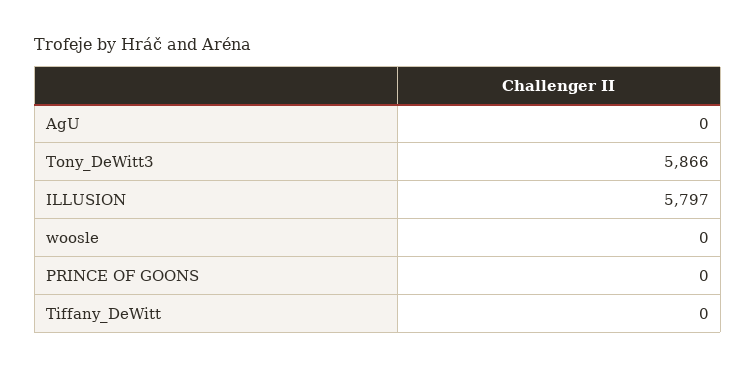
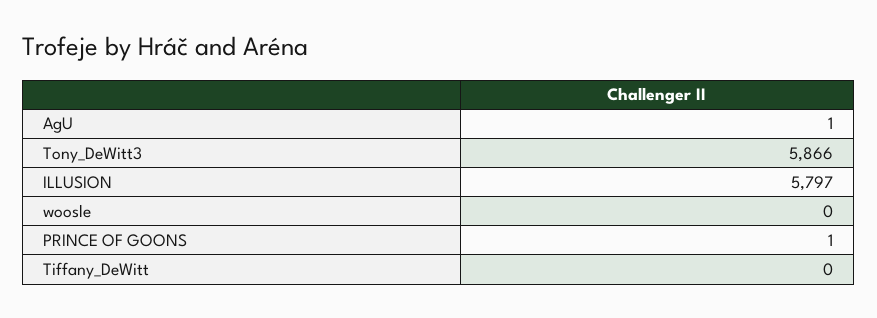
AgU: 0 -> 1
PRINCE OF GOONS: 0 -> 1

